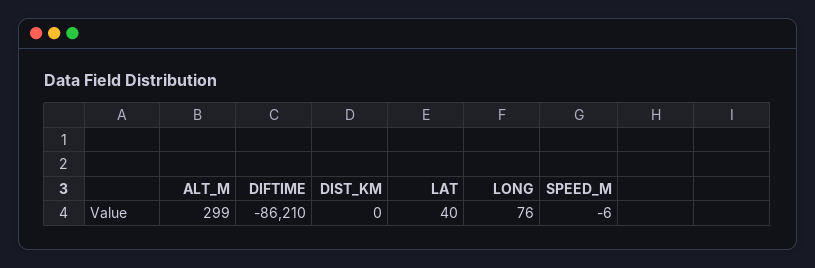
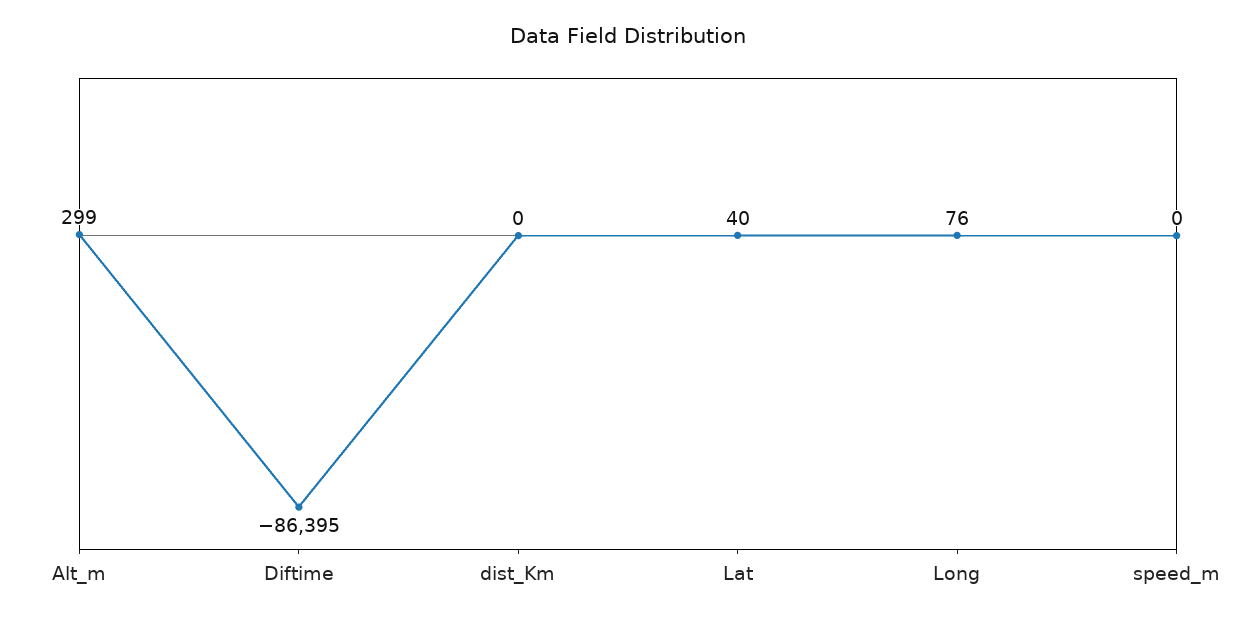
DIFTIME: -86210 -> -86395
SPEED_M: -6 -> 0

